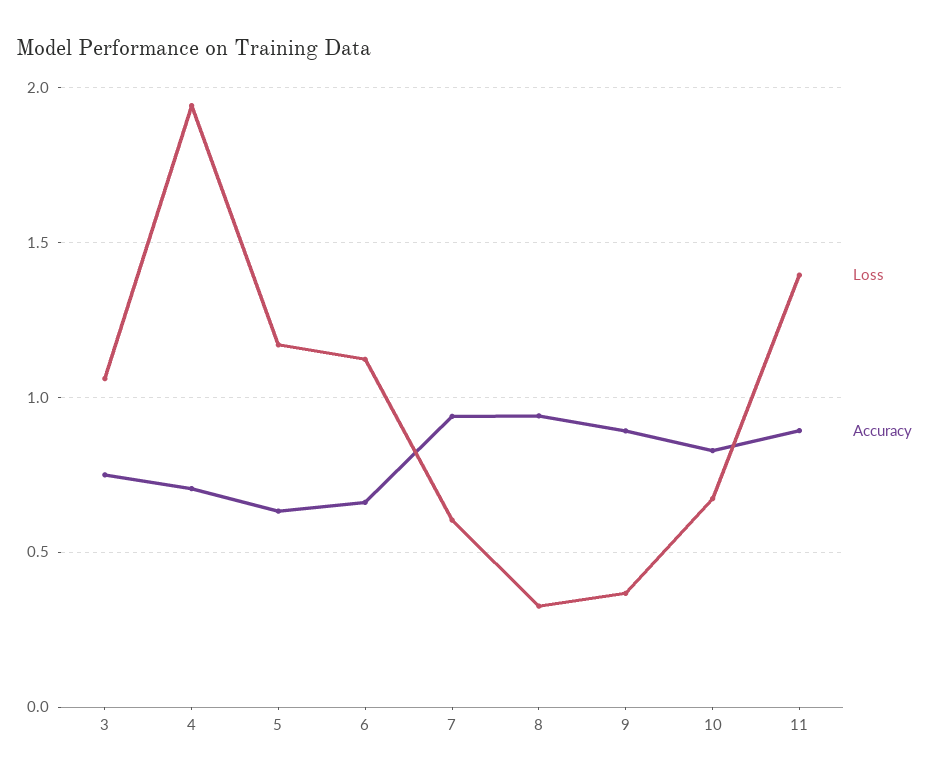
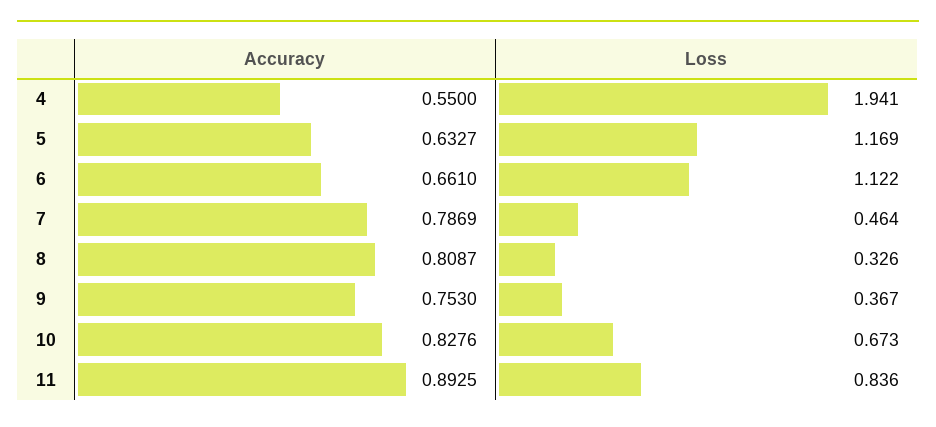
Loss, 3: 1.05 -> none
Accuracy, 3: 0.75 -> none
Accuracy, 4: 0.7 -> 0.55
Loss, 7: 0.6 -> 0.464
Accuracy, 7: 0.95 -> 0.7869
Accuracy, 8: 0.95 -> 0.8087
Accuracy, 9: 0.9 -> 0.753
Loss, 11: 1.4 -> 0.836

